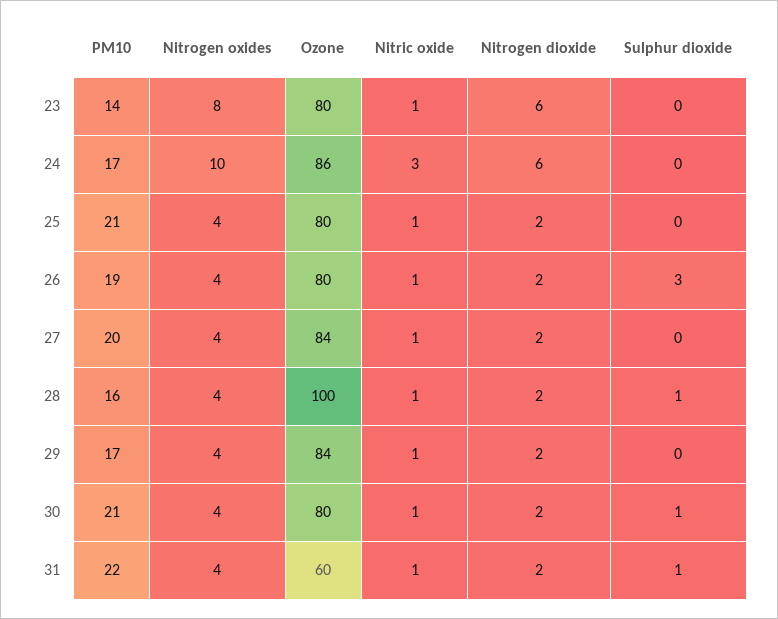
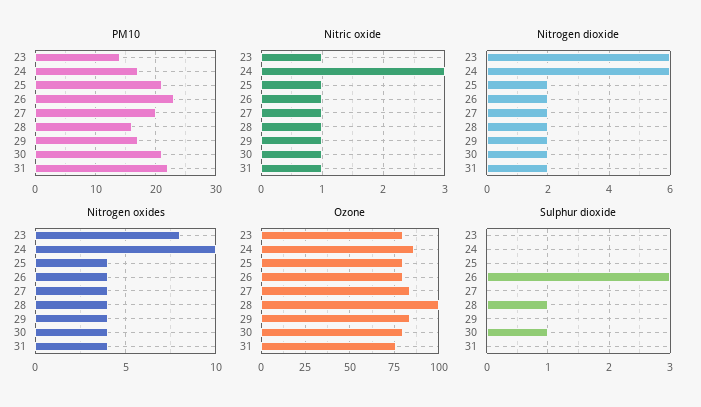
PM10, 26: 19 -> 23
Ozone, 31: 60 -> 75
Sulphur dioxide, 31: 1 -> 0

